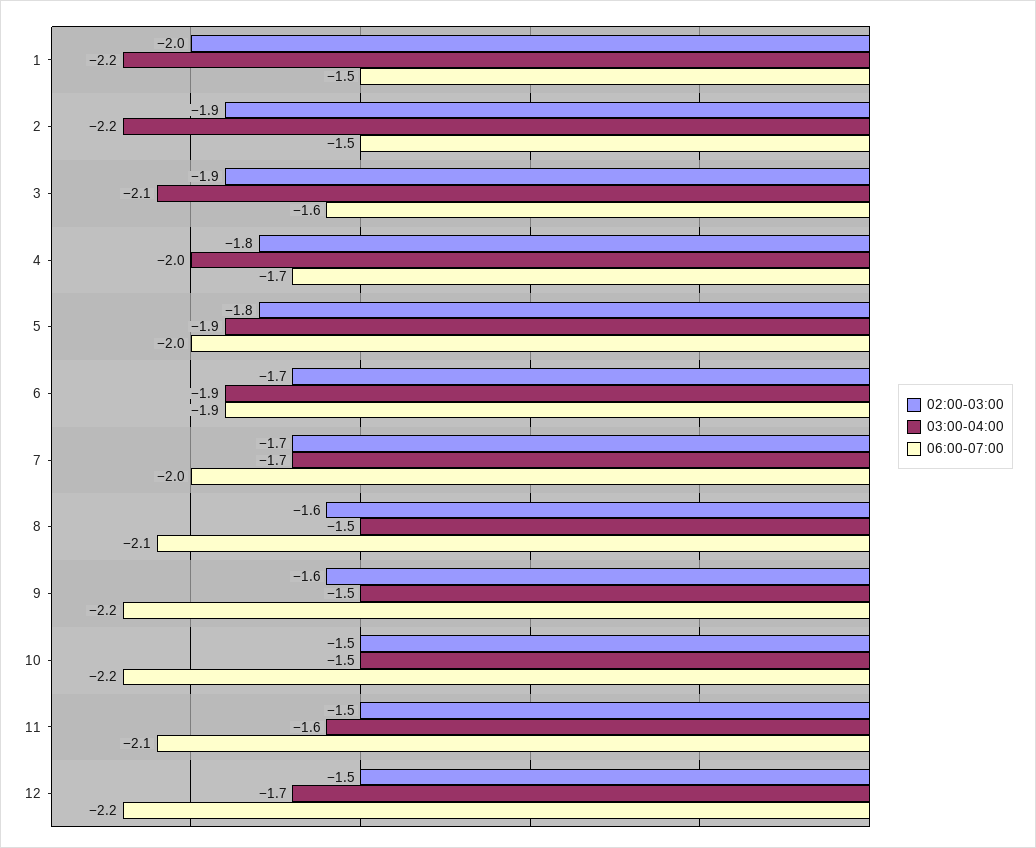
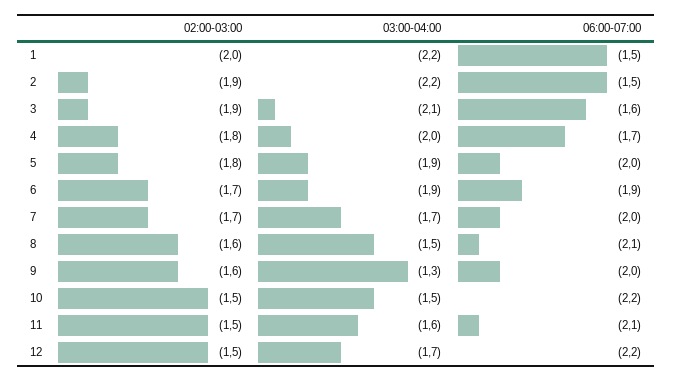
03:00-04:00, 9: -1.5 -> -1.3
06:00-07:00, 9: -2.2 -> -2

